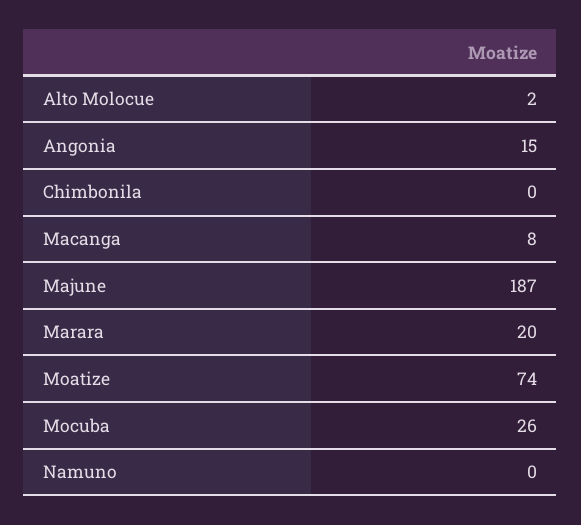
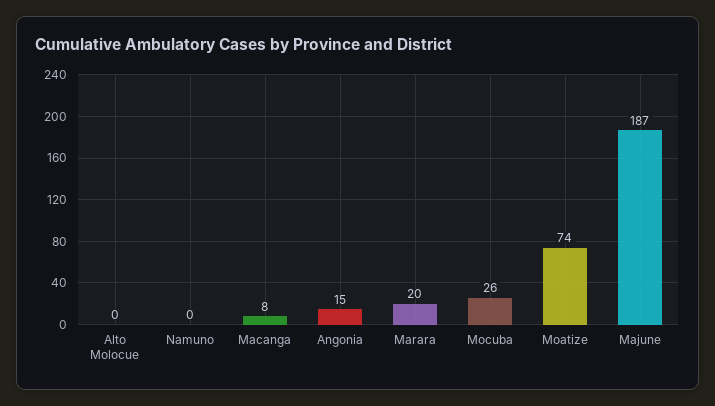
Alto Molocue: 2 -> 0
Chimbonila: 0 -> none

